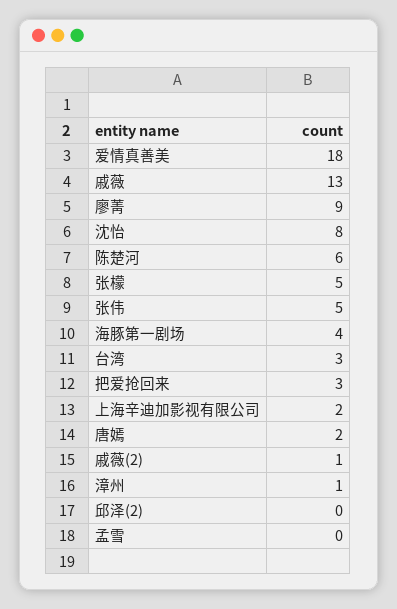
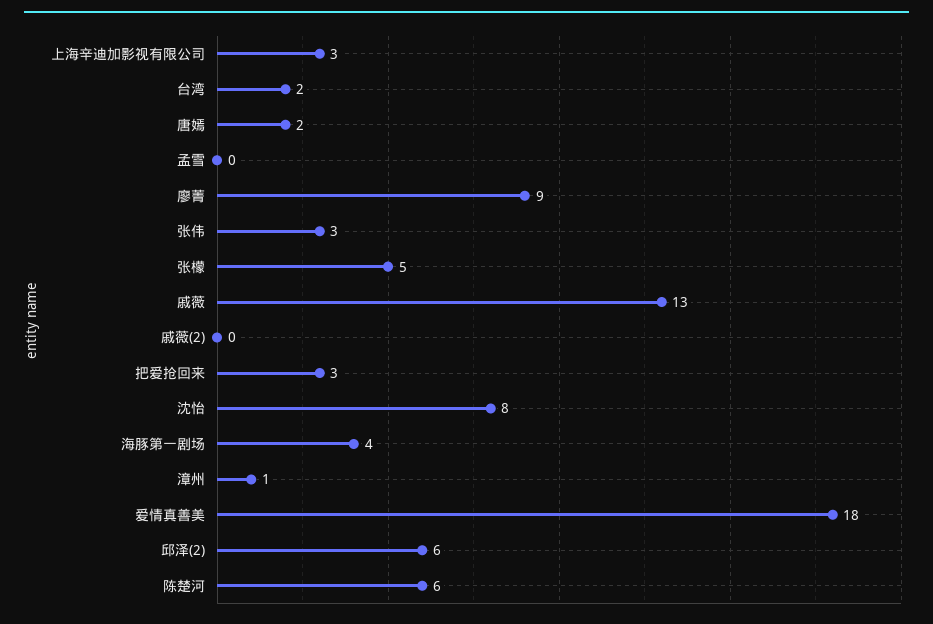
张伟: 5 -> 3
台湾: 3 -> 2
上海辛迪加影视有限公司: 2 -> 3
戚薇(2): 1 -> 0
邱泽(2): 0 -> 6

